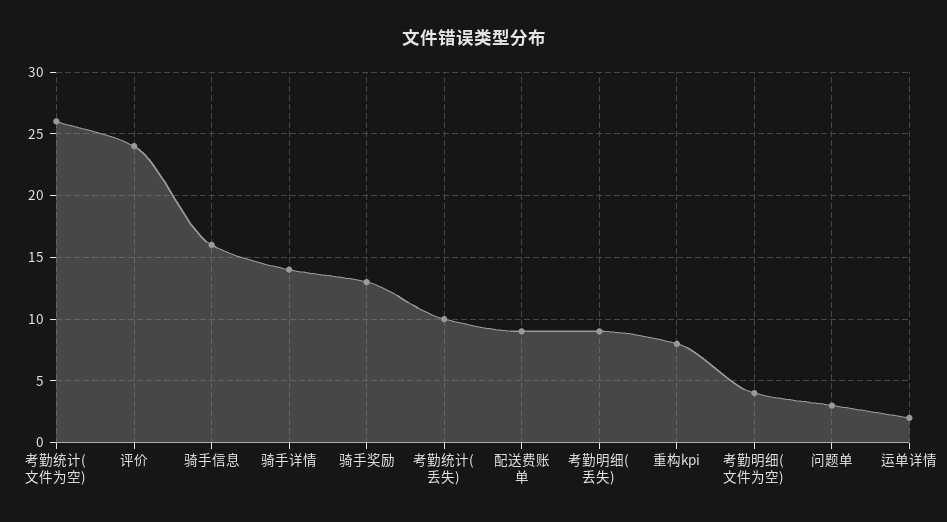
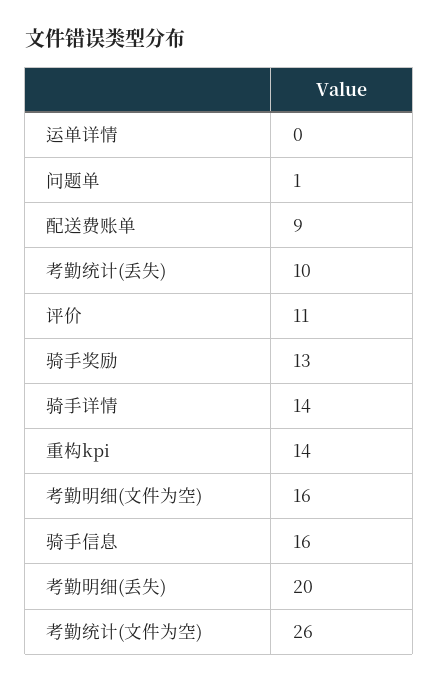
评价: 24 -> 11
考勤明细(丢失): 9 -> 20
重构kpi: 8 -> 14
考勤明细(文件为空): 4 -> 16
问题单: 3 -> 1
运单详情: 2 -> 0

